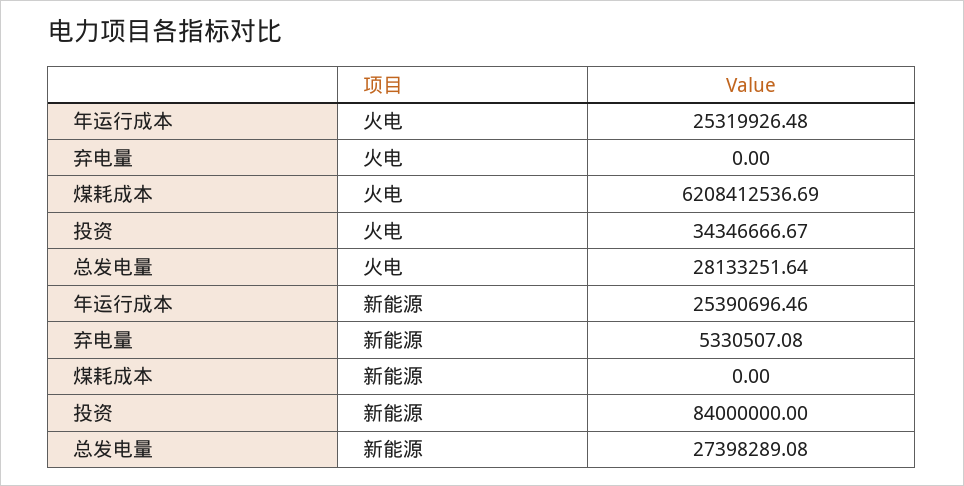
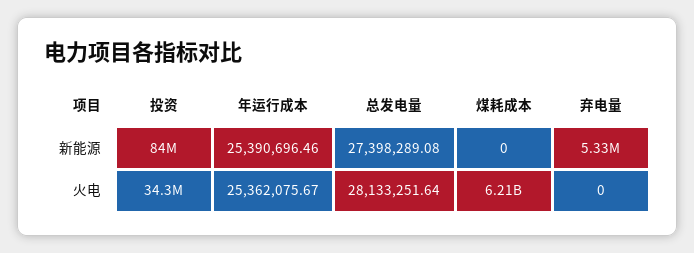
年运行成本, 火电: 25319926.48 -> 25362075.67

